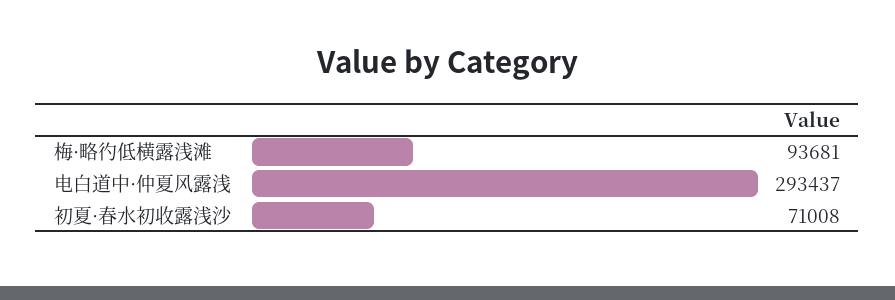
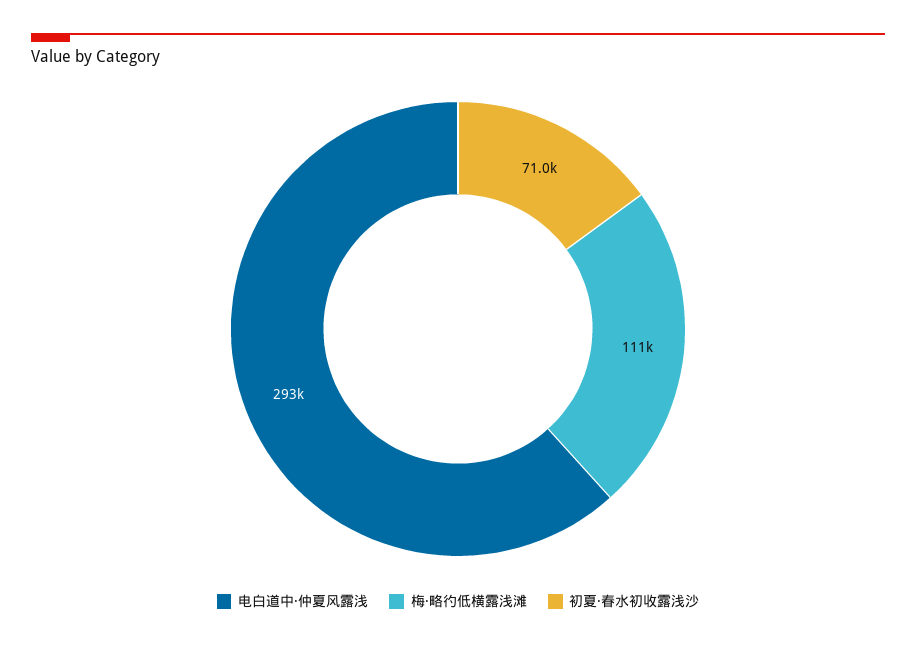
梅·略彴低横露浅滩: 93681 -> 111000

